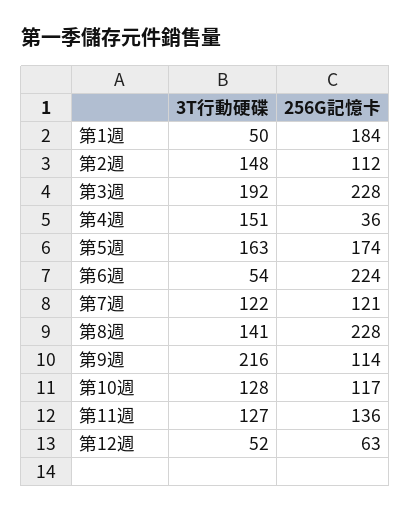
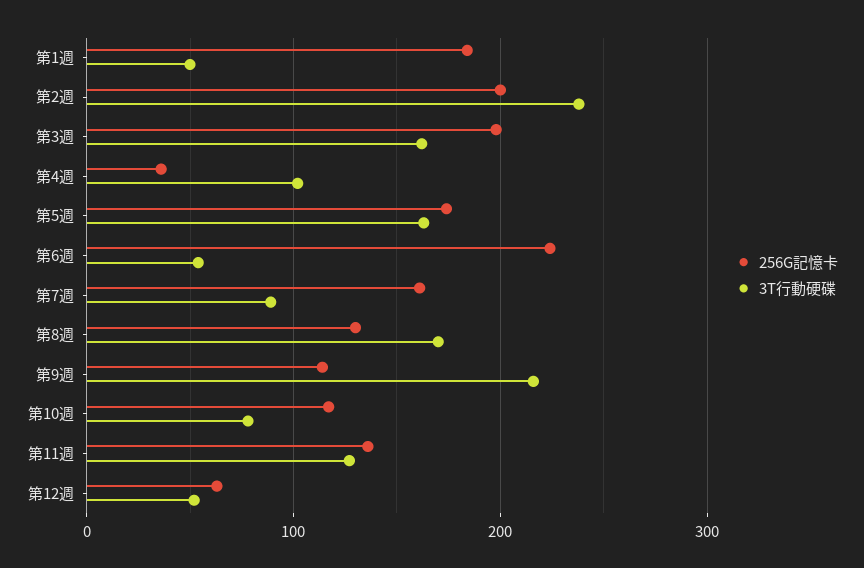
3T行動硬碟, 第2週: 148 -> 240
256G記憶卡, 第2週: 112 -> 200
3T行動硬碟, 第3週: 192 -> 160
256G記憶卡, 第3週: 228 -> 200
3T行動硬碟, 第4週: 151 -> 100
3T行動硬碟, 第7週: 122 -> 90
256G記憶卡, 第7週: 121 -> 160
3T行動硬碟, 第8週: 141 -> 170
256G記憶卡, 第8週: 228 -> 130
3T行動硬碟, 第10週: 128 -> 80

